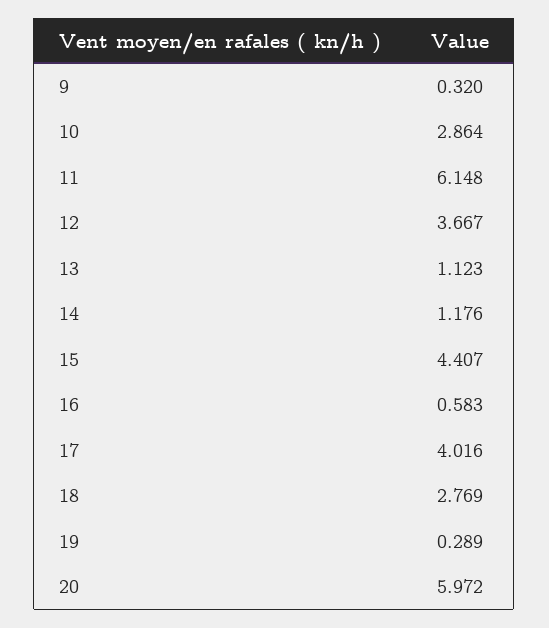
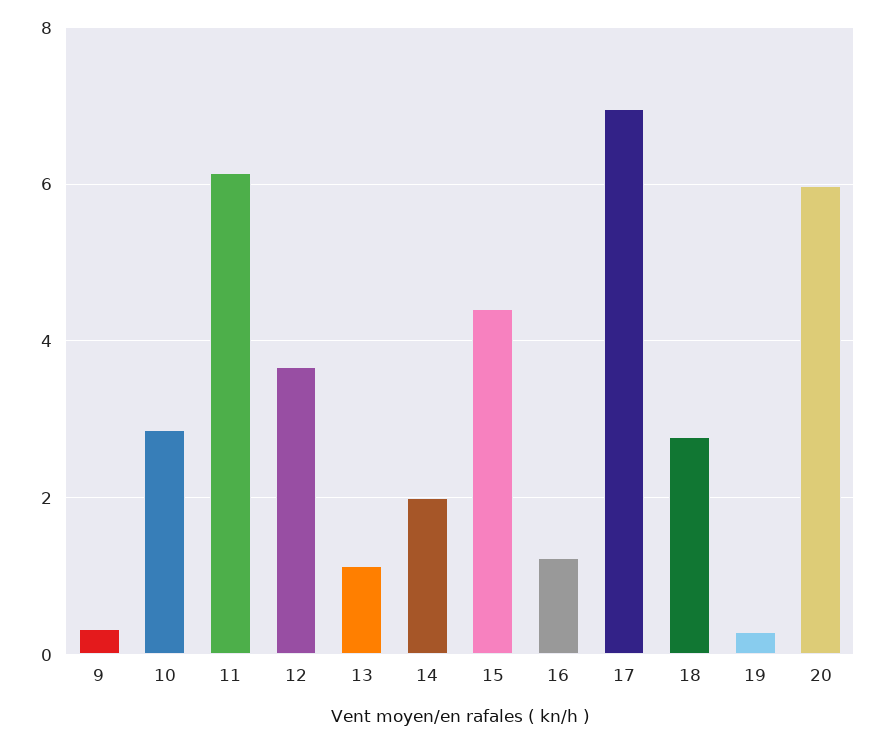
14: 1.176 -> 2
16: 0.583 -> 1.2
17: 4.016 -> 7

